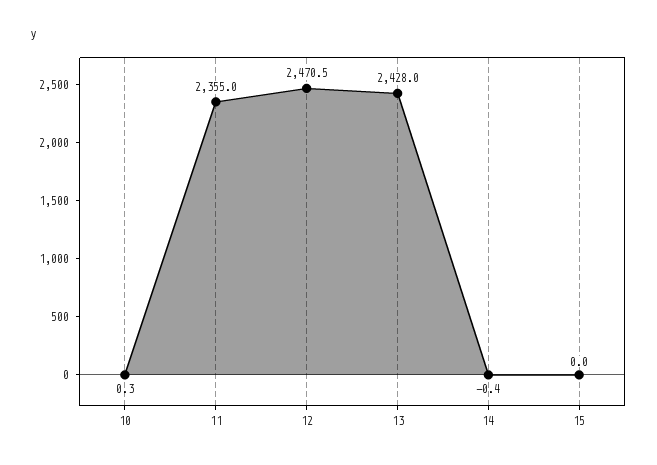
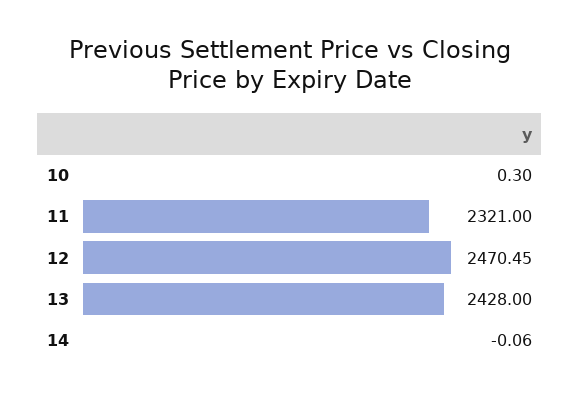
11: 2355 -> 2321
14: -0.4 -> -0.06
15: 0 -> none

